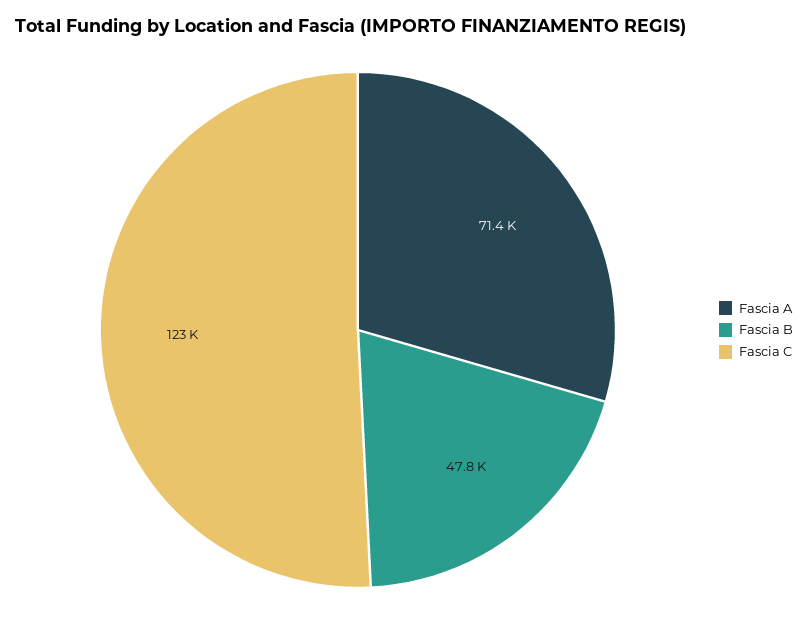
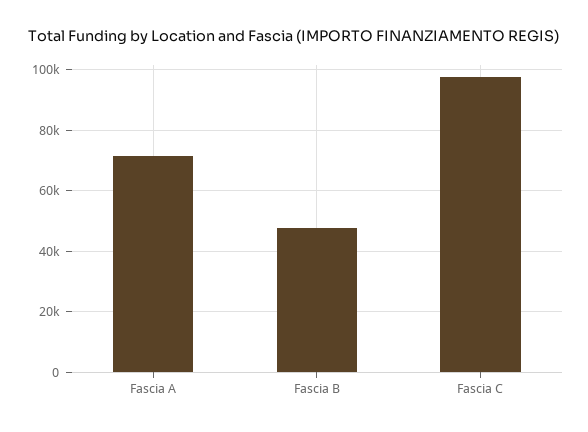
Fascia C: 123000 -> 98000

